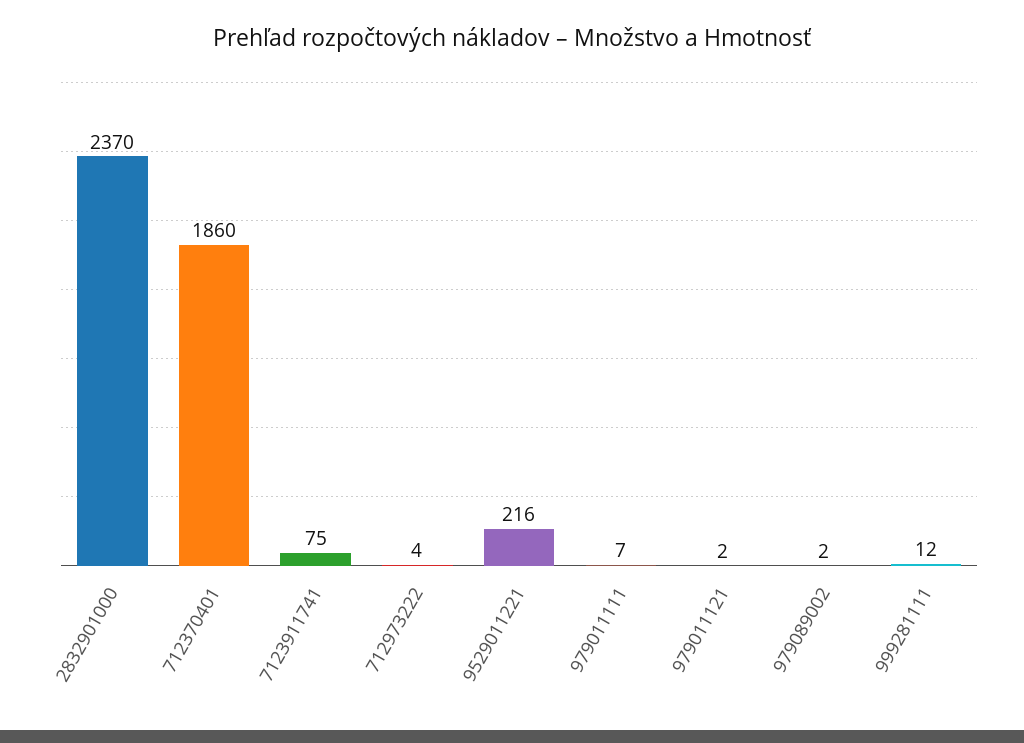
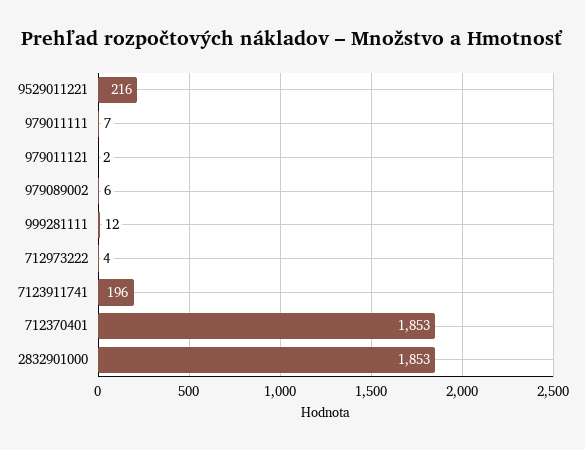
2832901000: 2370 -> 1853
712370401: 1860 -> 1853
7123911741: 75 -> 196
979089002: 2 -> 6

